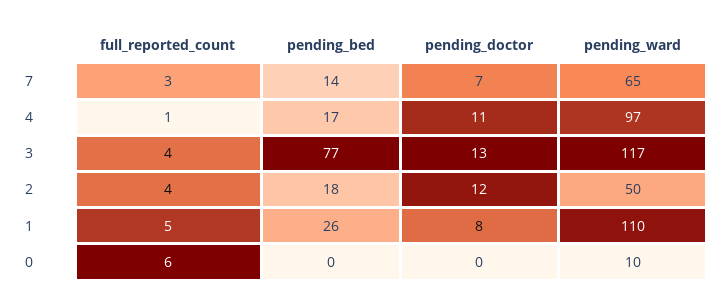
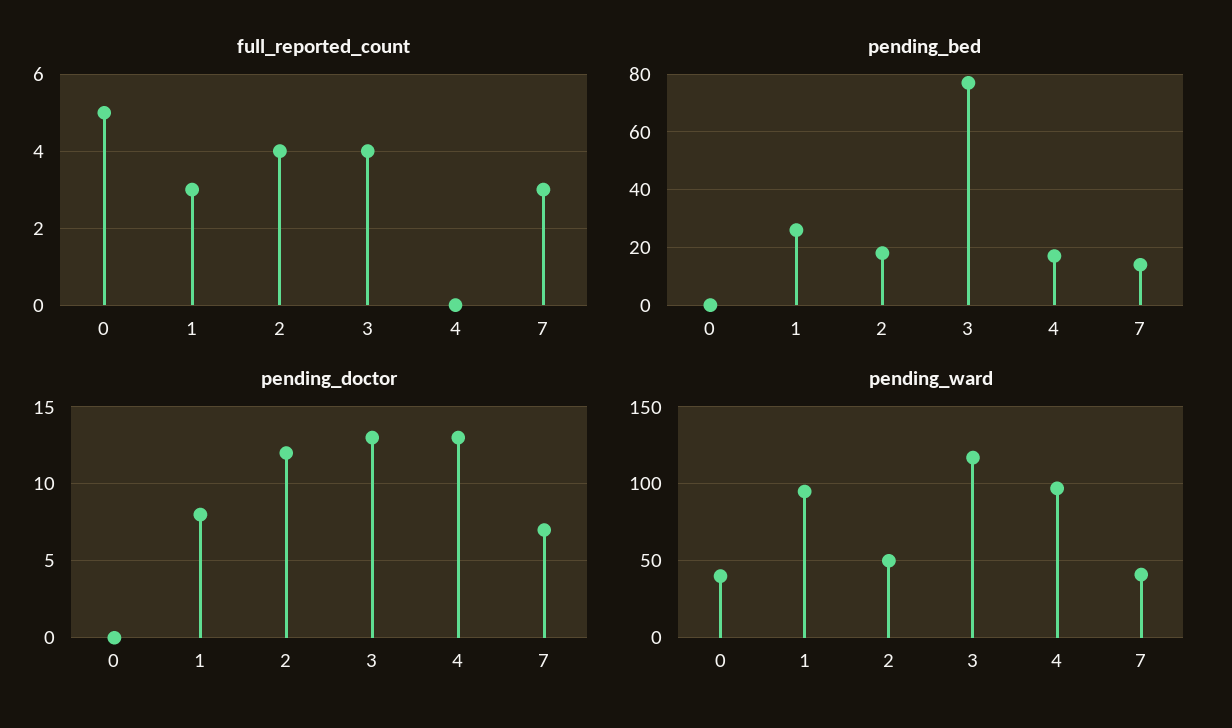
pending_ward, 7: 65 -> 40
full_reported_count, 4: 1 -> 0
pending_doctor, 4: 11 -> 13
full_reported_count, 1: 5 -> 3
pending_ward, 1: 110 -> 95
full_reported_count, 0: 6 -> 5
pending_ward, 0: 10 -> 40

